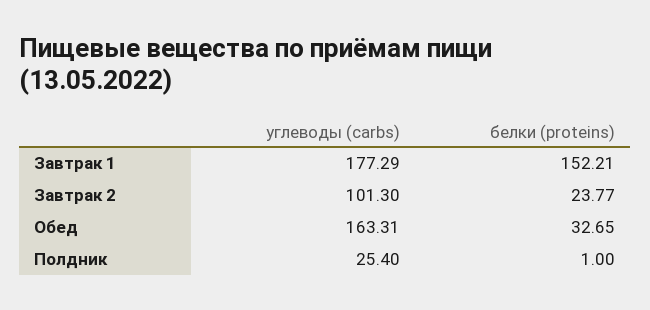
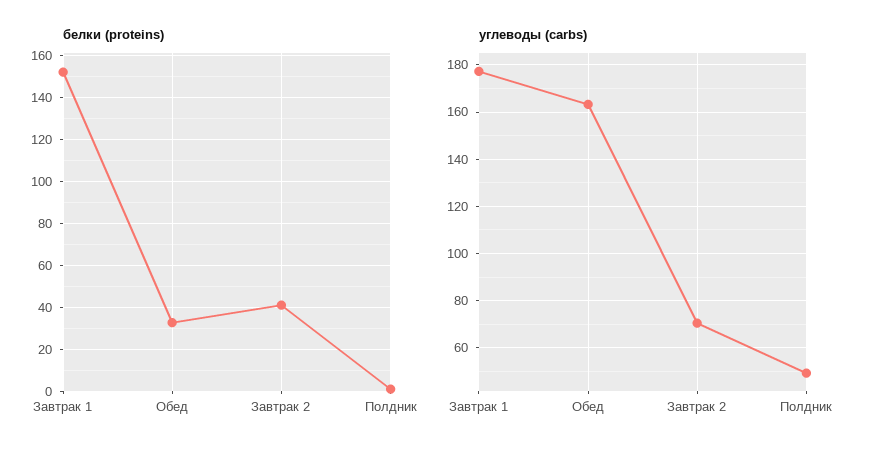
углеводы (carbs), Завтрак 2: 101.3 -> 70
белки (proteins), Завтрак 2: 23.77 -> 40
углеводы (carbs), Полдник: 25.4 -> 50

